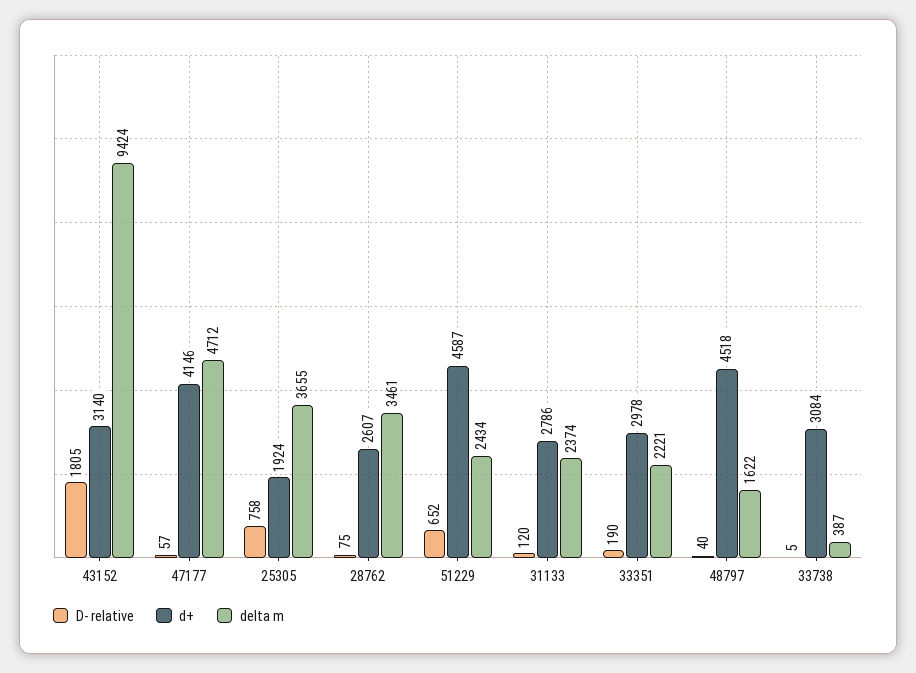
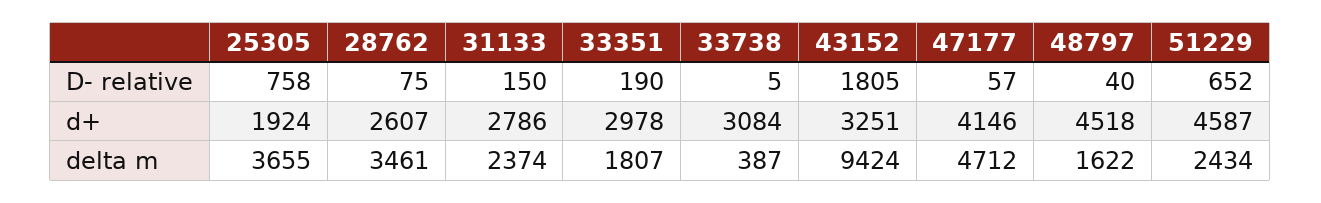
d+, 43152: 3140 -> 3251
D- relative, 31133: 120 -> 150
delta m, 33351: 2221 -> 1807

